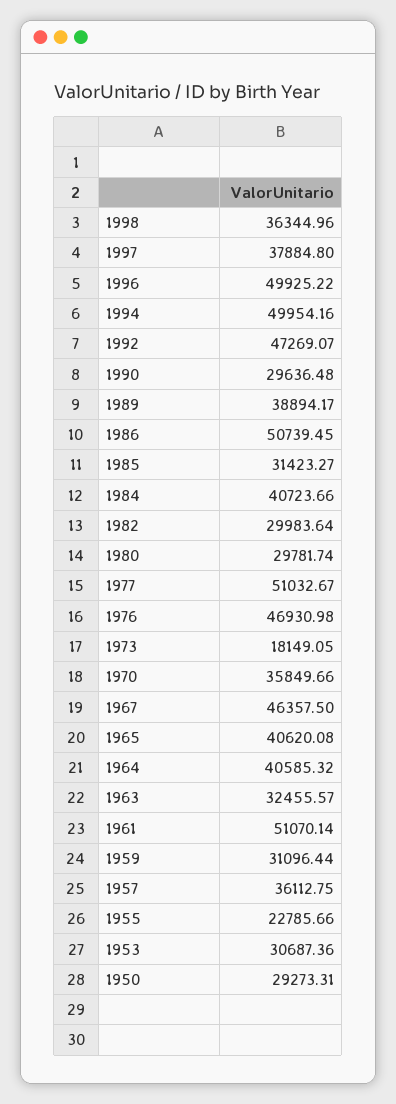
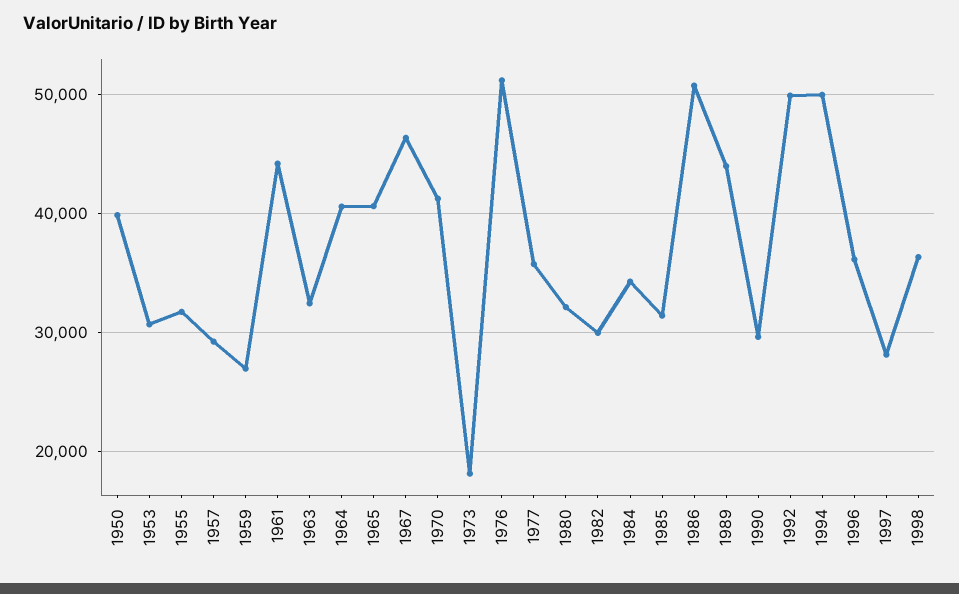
1997: 37884.8 -> 28000
1996: 49925.22 -> 36000
1992: 47269.07 -> 50000
1989: 38894.17 -> 44000
1984: 40723.66 -> 34000
1980: 29781.74 -> 32000
1977: 51032.67 -> 36000
1976: 46930.98 -> 51000
1970: 35849.66 -> 41000
1961: 51070.14 -> 44000
1959: 31096.44 -> 27000
1957: 36112.75 -> 29000
1955: 22785.66 -> 32000
1950: 29273.31 -> 40000

